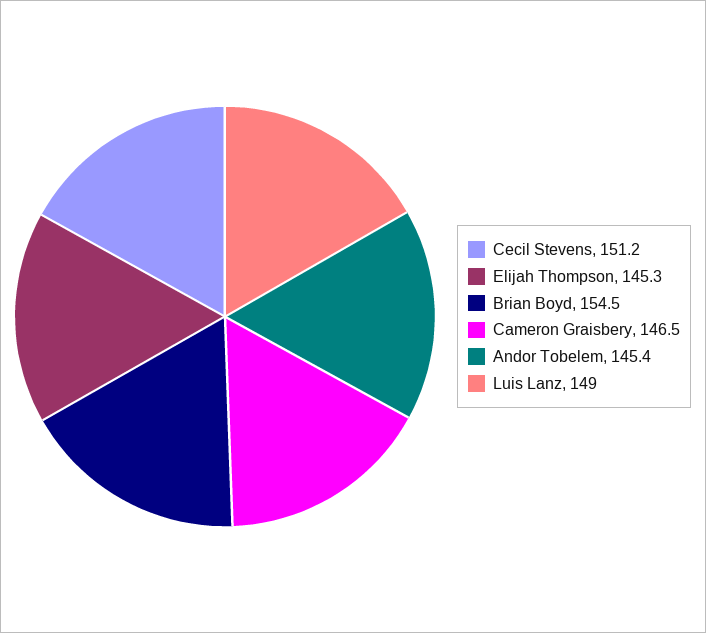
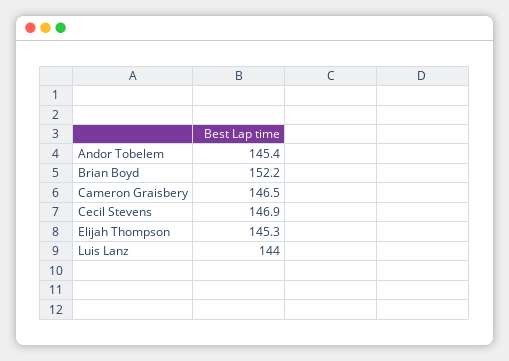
Cecil Stevens: 151.2 -> 146.9
Brian Boyd: 154.5 -> 152.2
Luis Lanz: 149 -> 144

